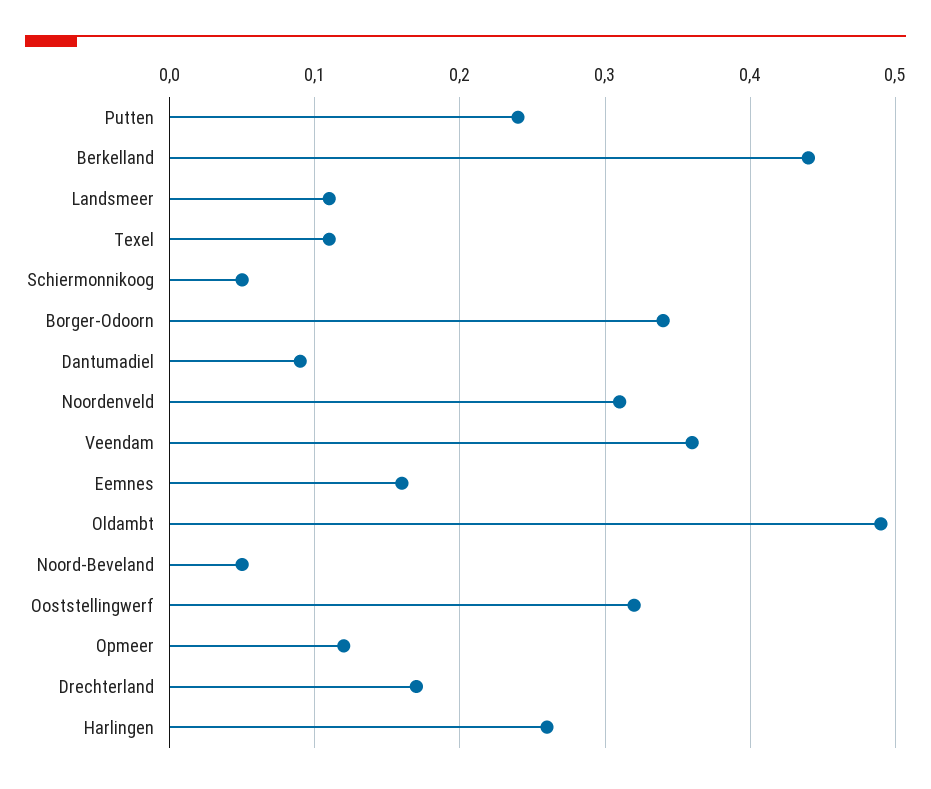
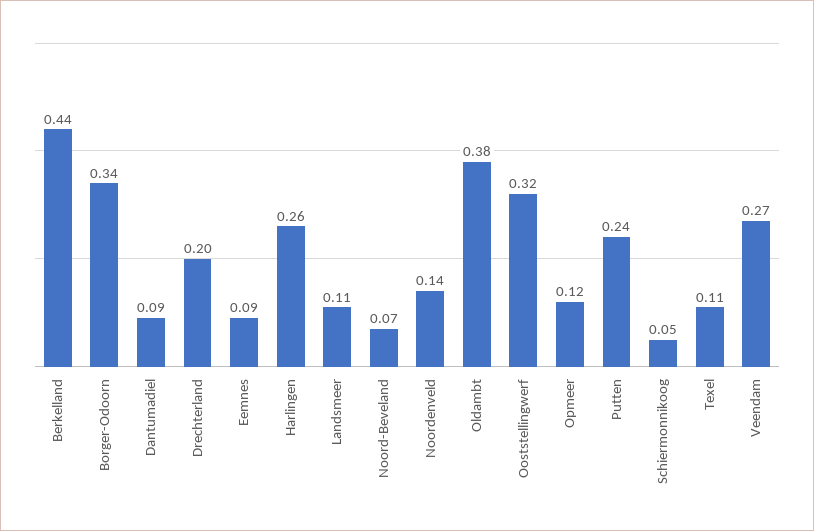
Noordenveld: 0.31 -> 0.14
Veendam: 0.36 -> 0.27
Eemnes: 0.16 -> 0.09
Oldambt: 0.49 -> 0.38
Noord-Beveland: 0.05 -> 0.07
Drechterland: 0.17 -> 0.2

